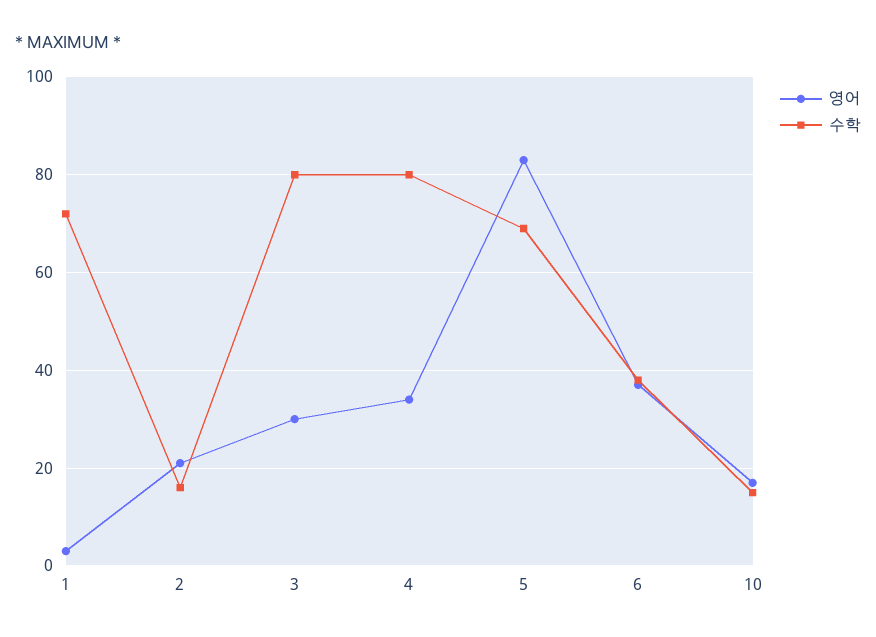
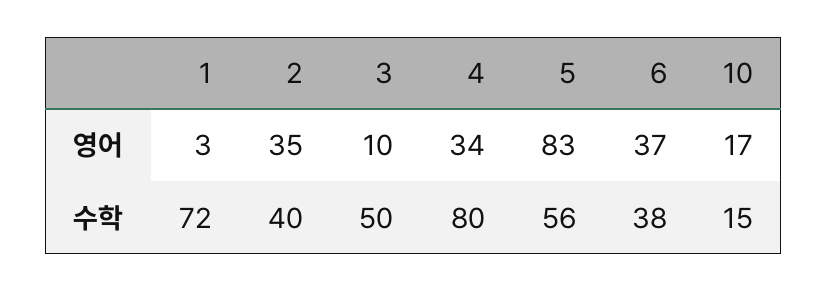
영어, 2: 20 -> 35
수학, 2: 15 -> 40
영어, 3: 30 -> 10
수학, 3: 80 -> 50
수학, 5: 70 -> 56

